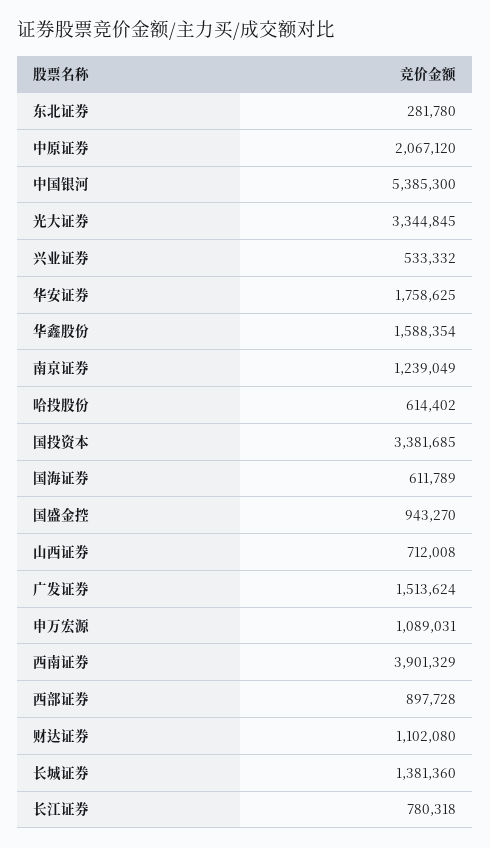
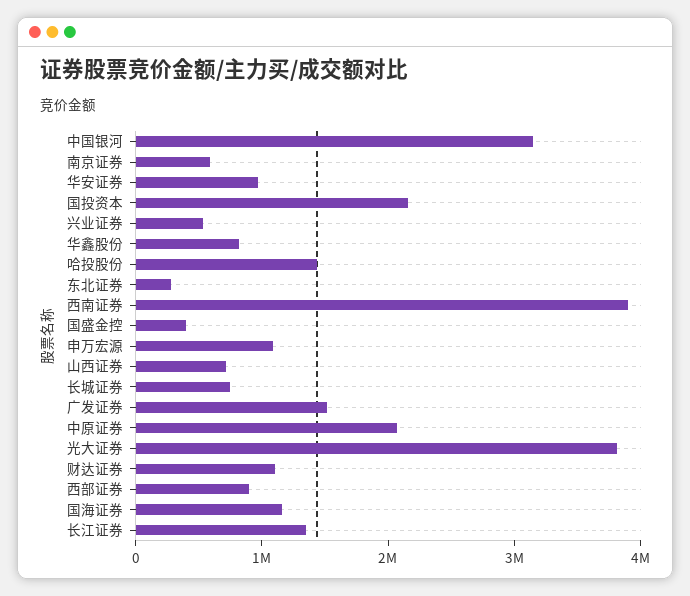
中国银河: 5385300 -> 3200000
光大证券: 3344845 -> 3800000
华安证券: 1758625 -> 1000000
华鑫股份: 1588354 -> 800000
南京证券: 1239049 -> 600000
哈投股份: 614402 -> 1400000
国投资本: 3381685 -> 2200000
国海证券: 611789 -> 1200000
国盛金控: 943270 -> 400000
长城证券: 1381360 -> 800000
长江证券: 780318 -> 1400000

